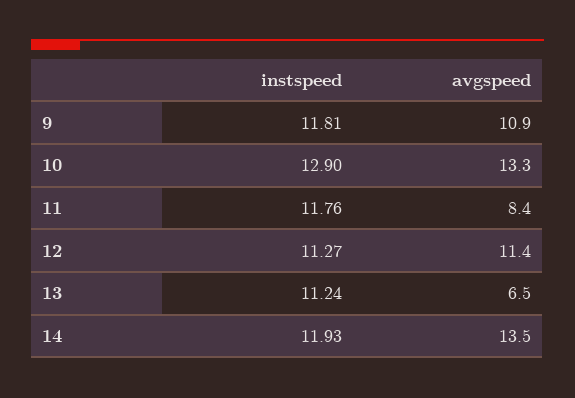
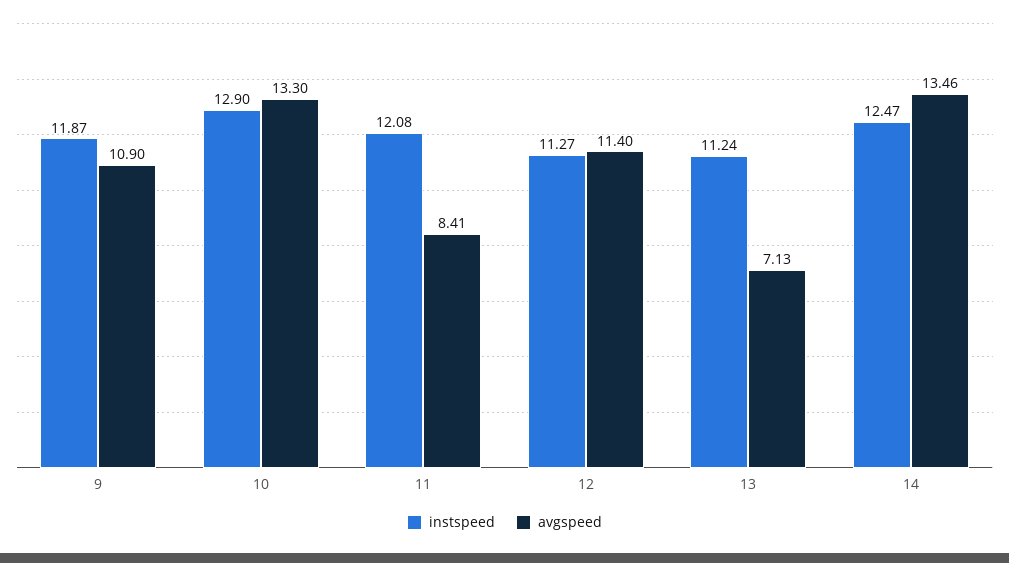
instspeed, 9: 11.81 -> 11.87
instspeed, 11: 11.76 -> 12.08
avgspeed, 13: 6.5 -> 7.13
instspeed, 14: 11.93 -> 12.47

